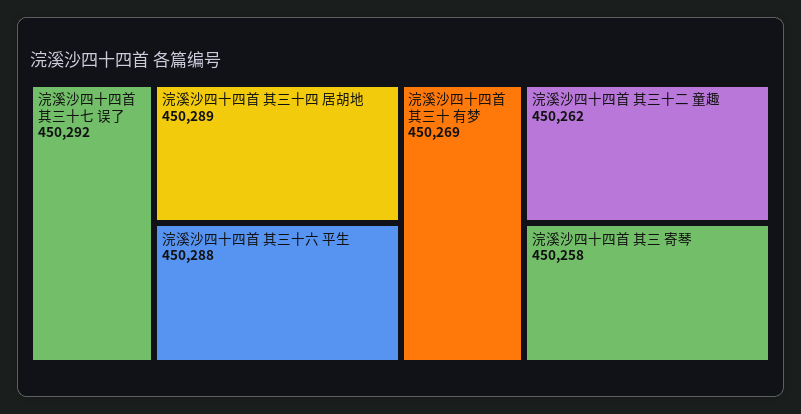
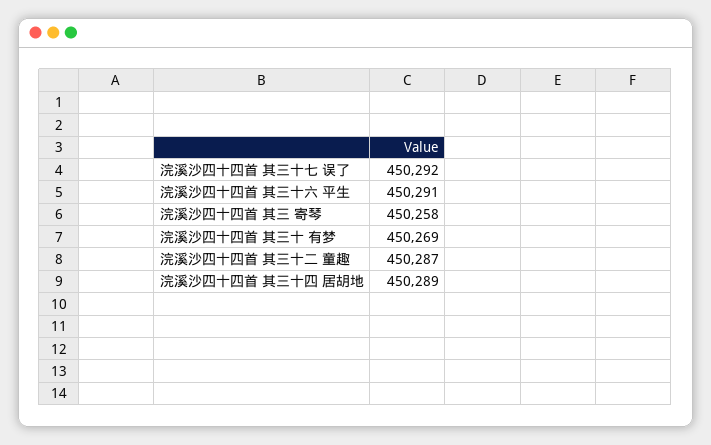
浣溪沙四十四首 其三十六 平生: 450288 -> 450291
浣溪沙四十四首 其三十二 童趣: 450262 -> 450287

